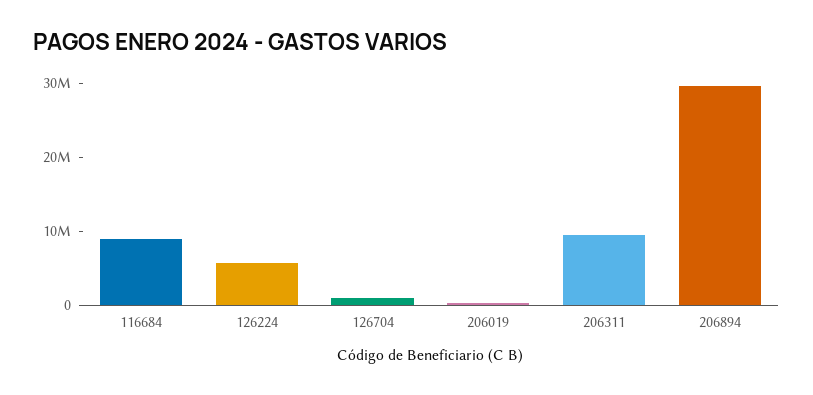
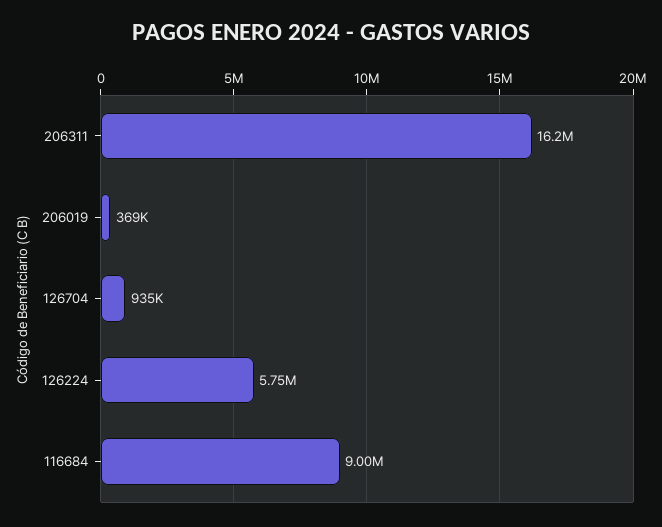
206311: 10000000 -> 16200000
206894: 30000000 -> none

